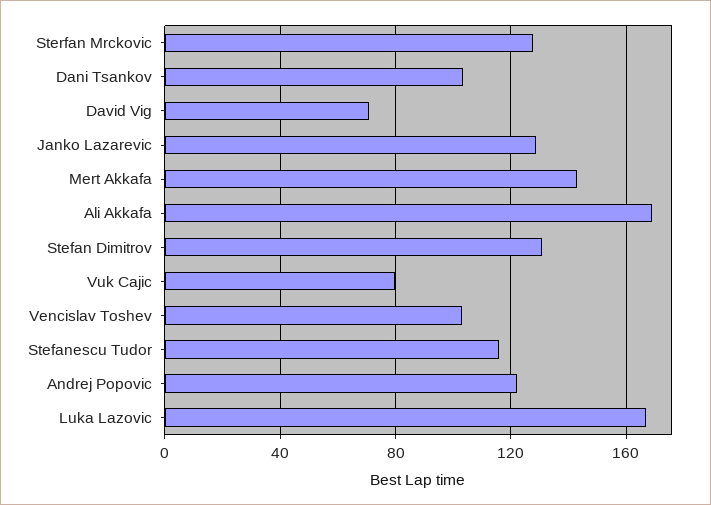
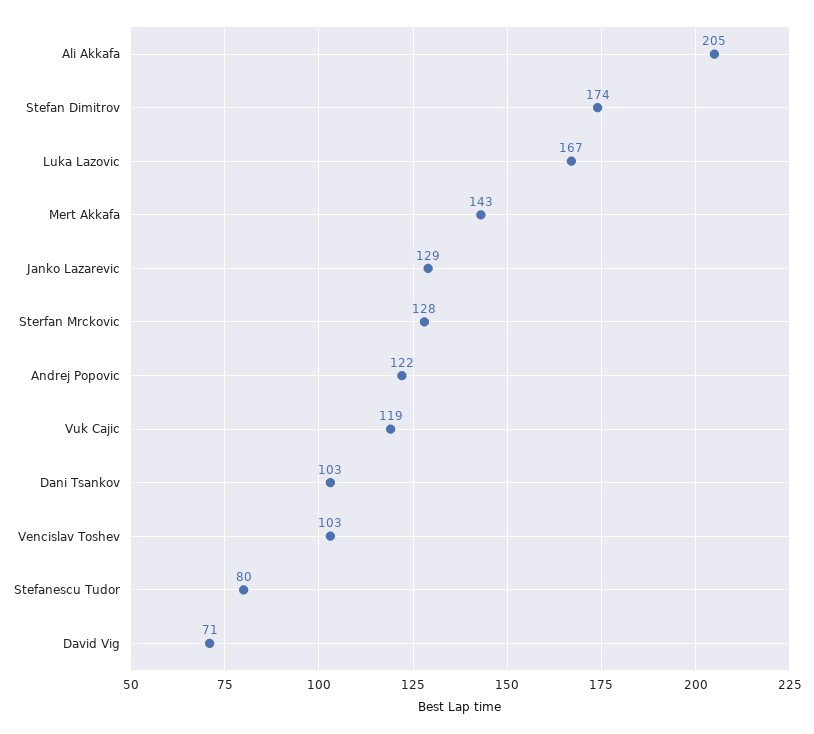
Ali Akkafa: 170 -> 205
Stefan Dimitrov: 130 -> 174
Vuk Cajic: 80 -> 119
Stefanescu Tudor: 115 -> 80

